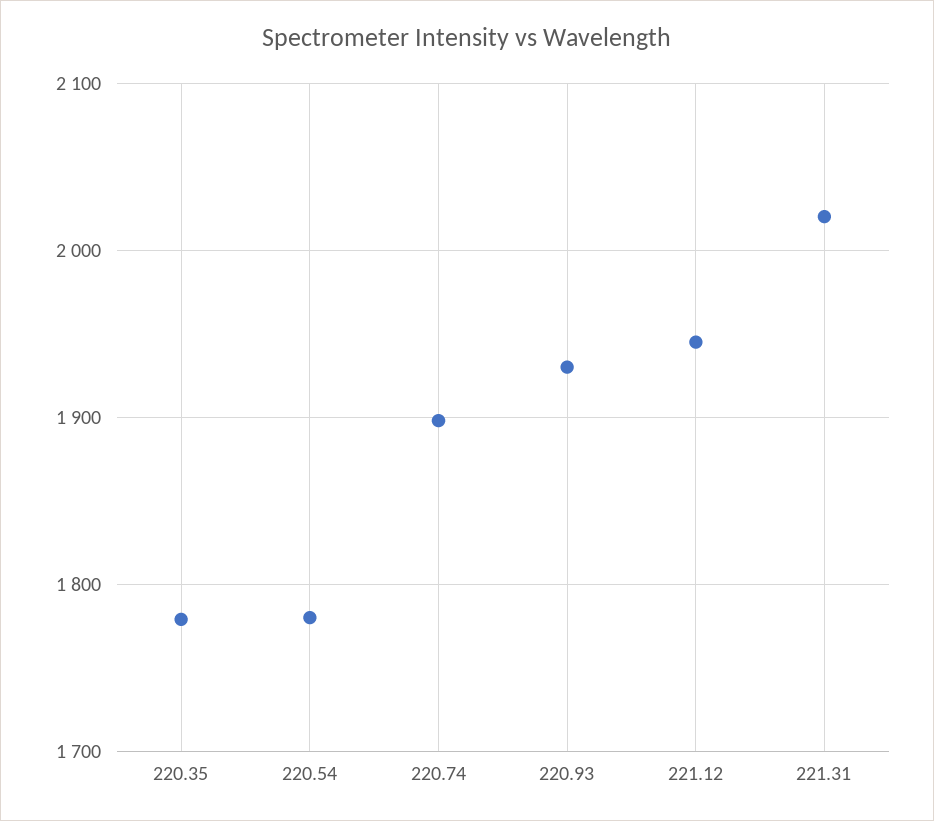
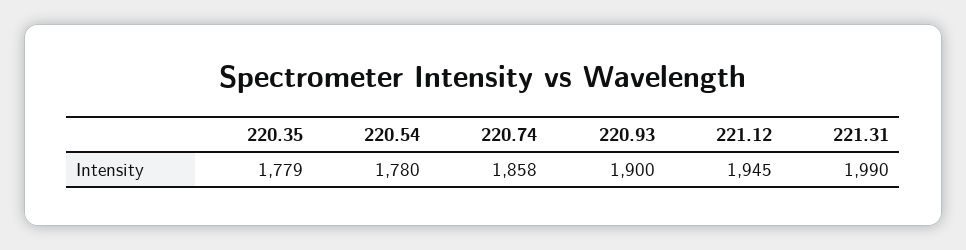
220.74: 1900 -> 1858
220.93: 1930 -> 1900
221.31: 2020 -> 1990

